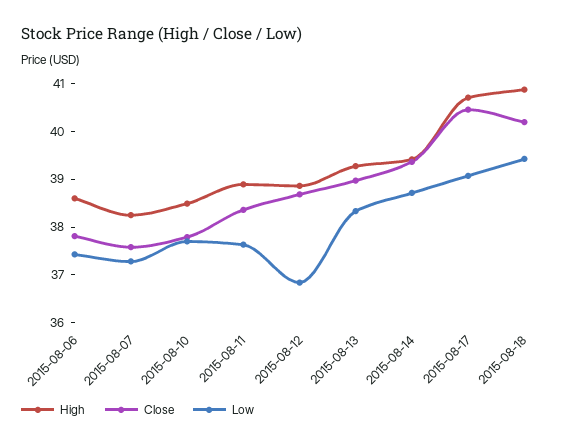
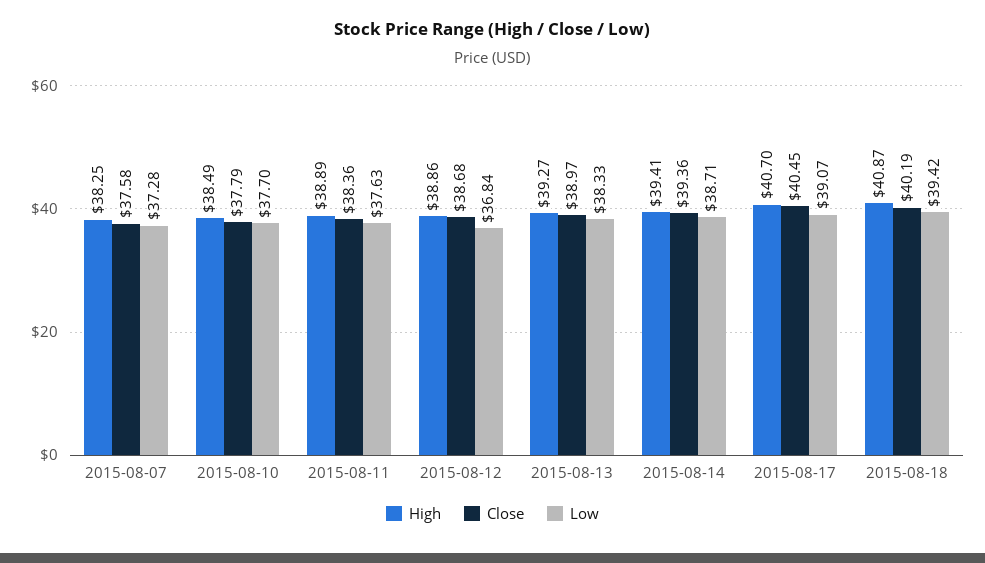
High, 2015-08-06: 38.6 -> none
Close, 2015-08-06: 37.8 -> none
Low, 2015-08-06: 37.4 -> none

